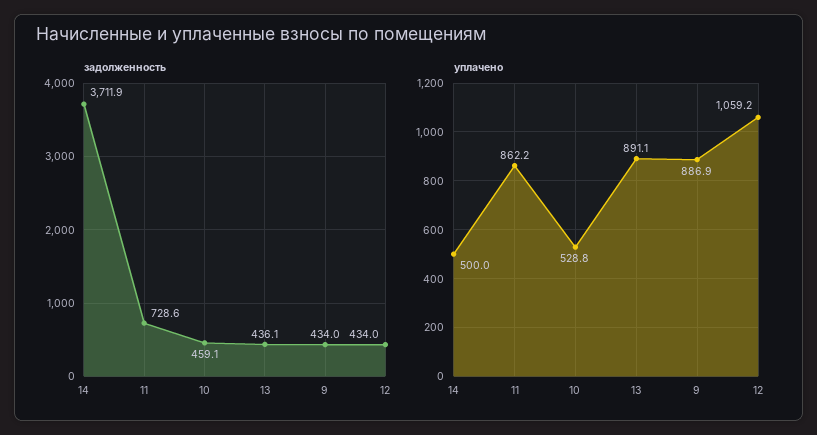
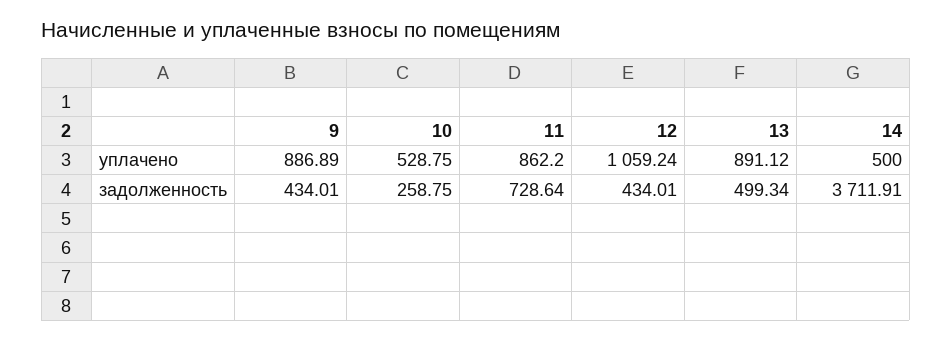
задолженность, 10: 459.1 -> 258.75
задолженность, 13: 436.1 -> 499.34

